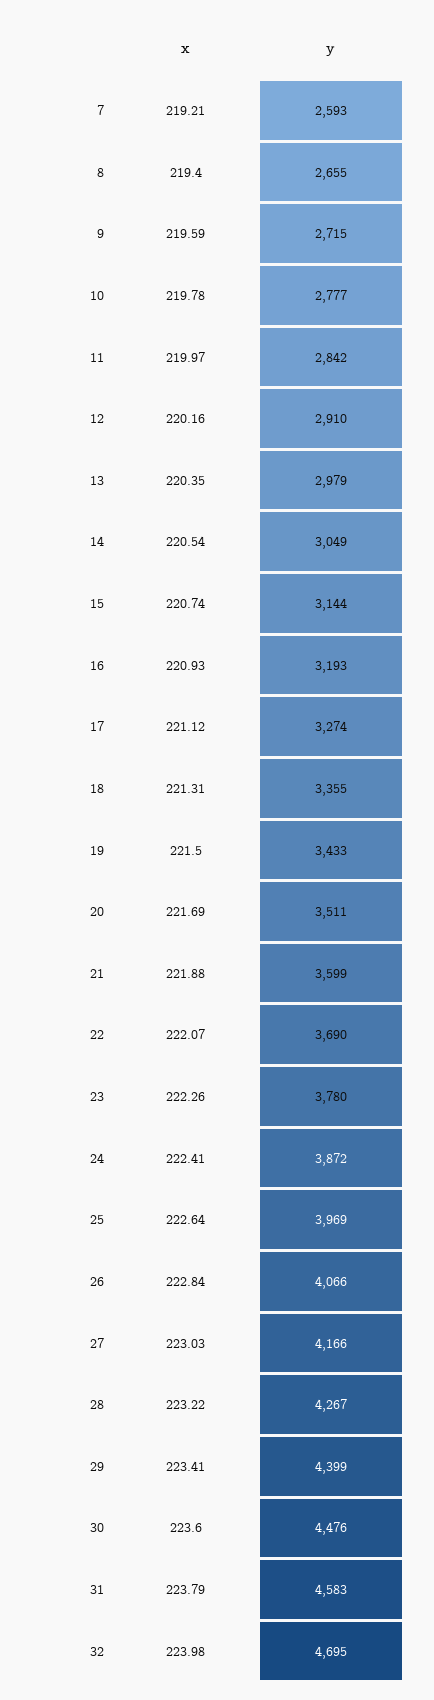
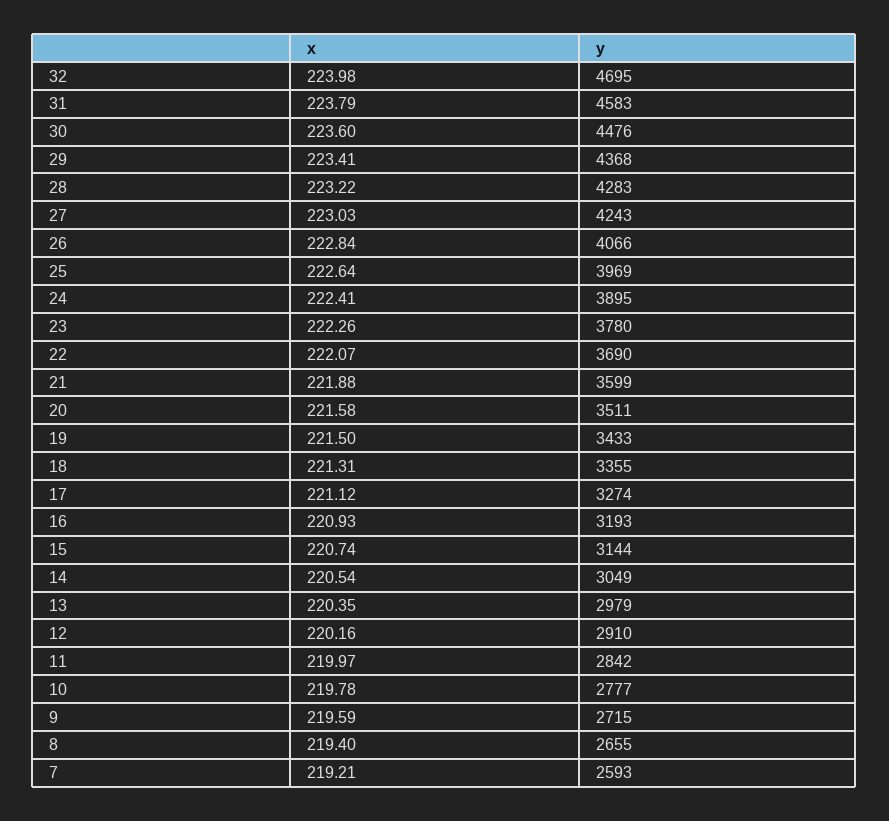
x, 20: 221.69 -> 221.58
y, 24: 3872 -> 3895
y, 27: 4166 -> 4243
y, 28: 4267 -> 4283
y, 29: 4399 -> 4368

